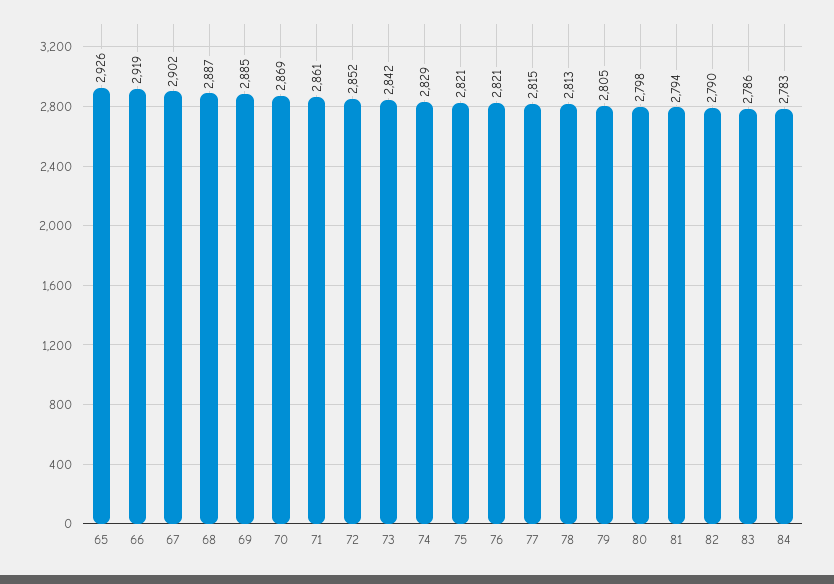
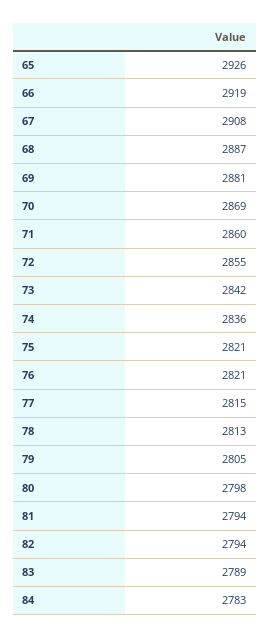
67: 2902 -> 2908
69: 2885 -> 2881
71: 2861 -> 2860
72: 2852 -> 2855
74: 2829 -> 2836
82: 2790 -> 2794
83: 2786 -> 2789

